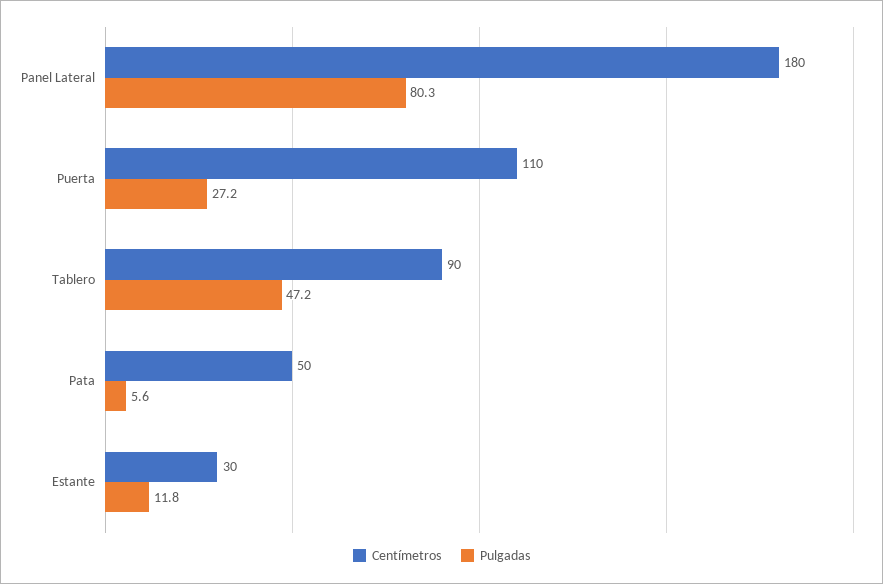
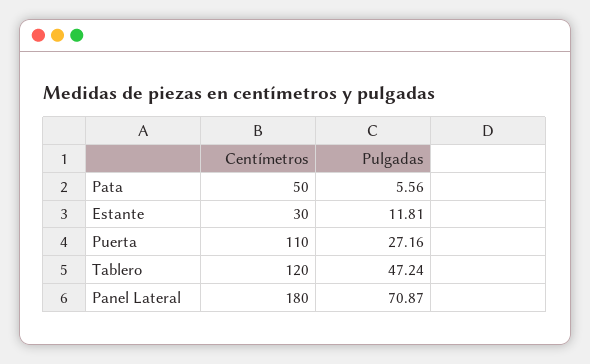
Pulgadas, Panel Lateral: 80.3 -> 70.87
Centímetros, Tablero: 90 -> 120

